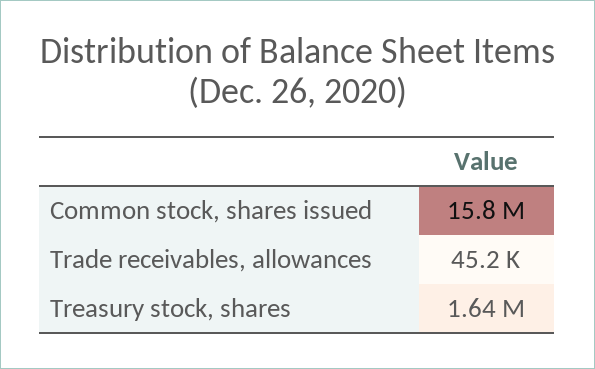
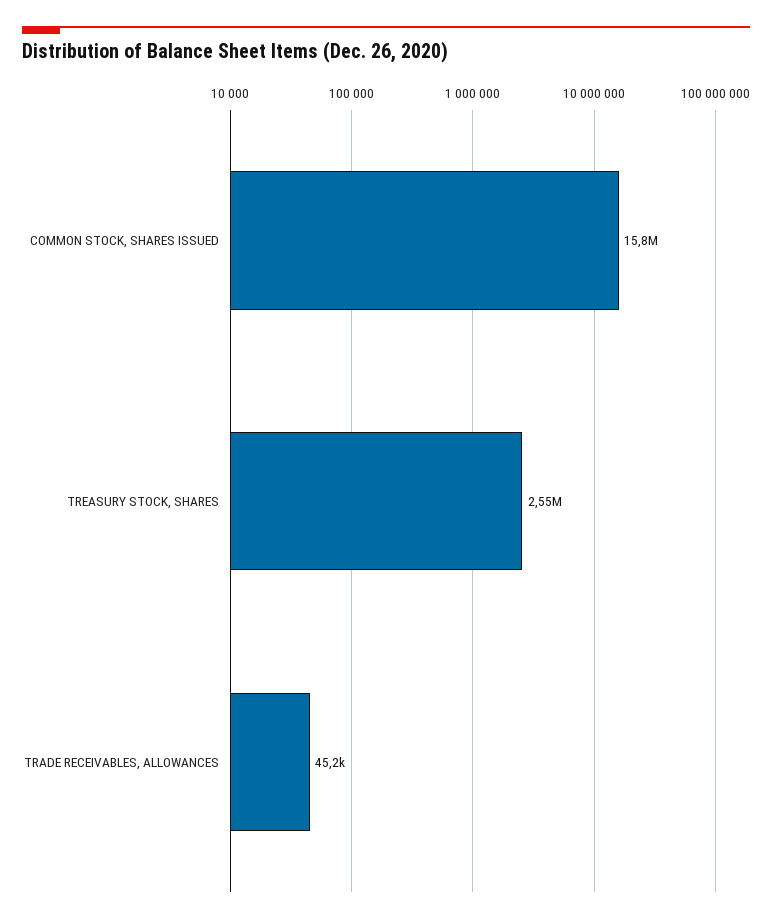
Treasury stock, shares: 1640000 -> 2550000

